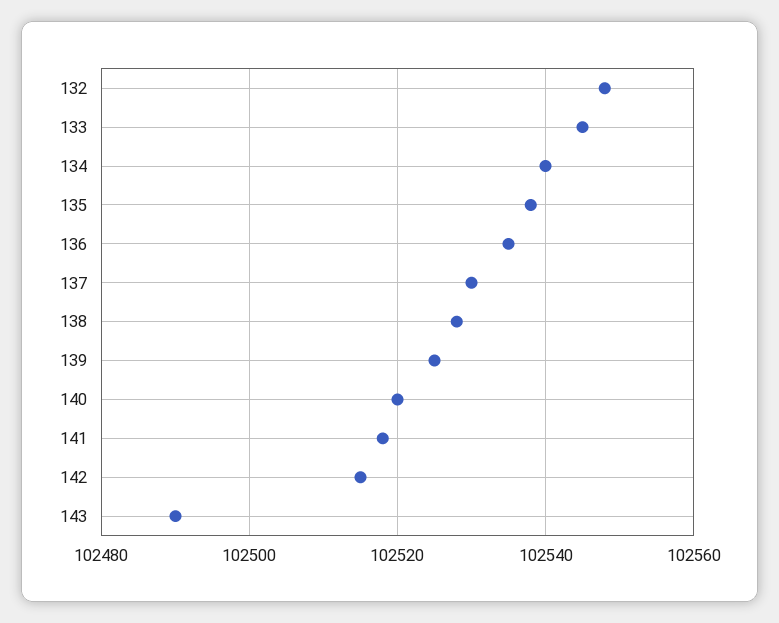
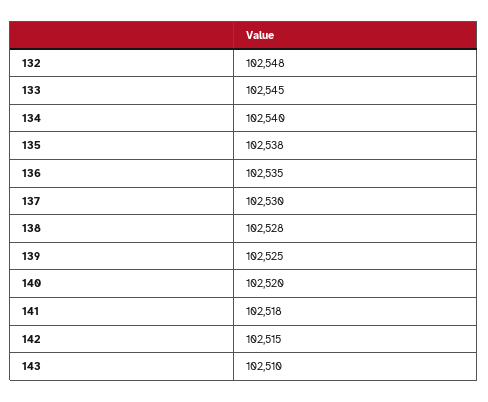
143: 102490 -> 102510

